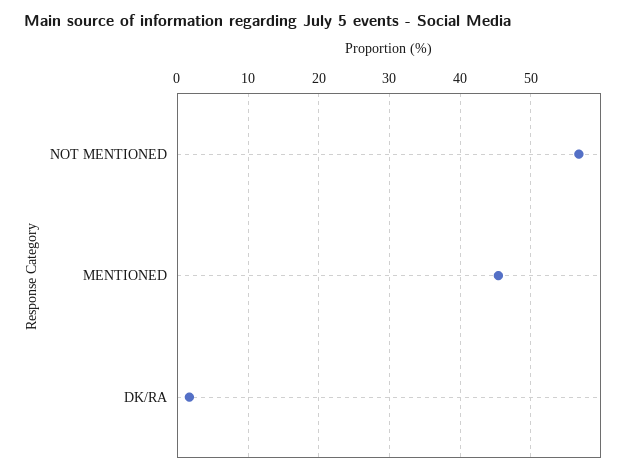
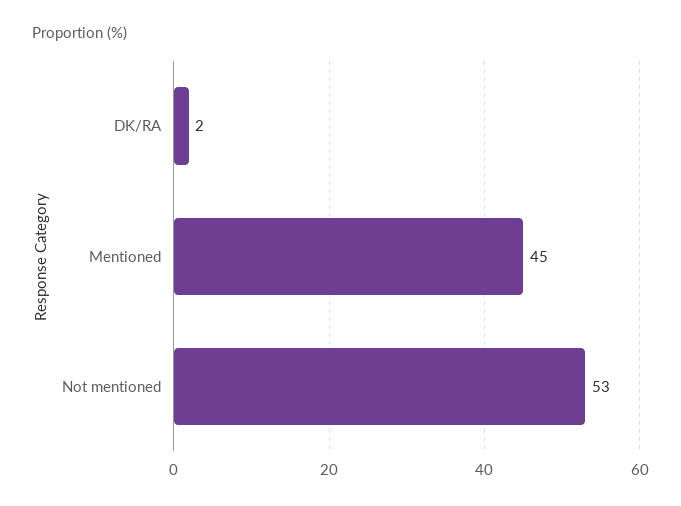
NOT MENTIONED: 57 -> 53

